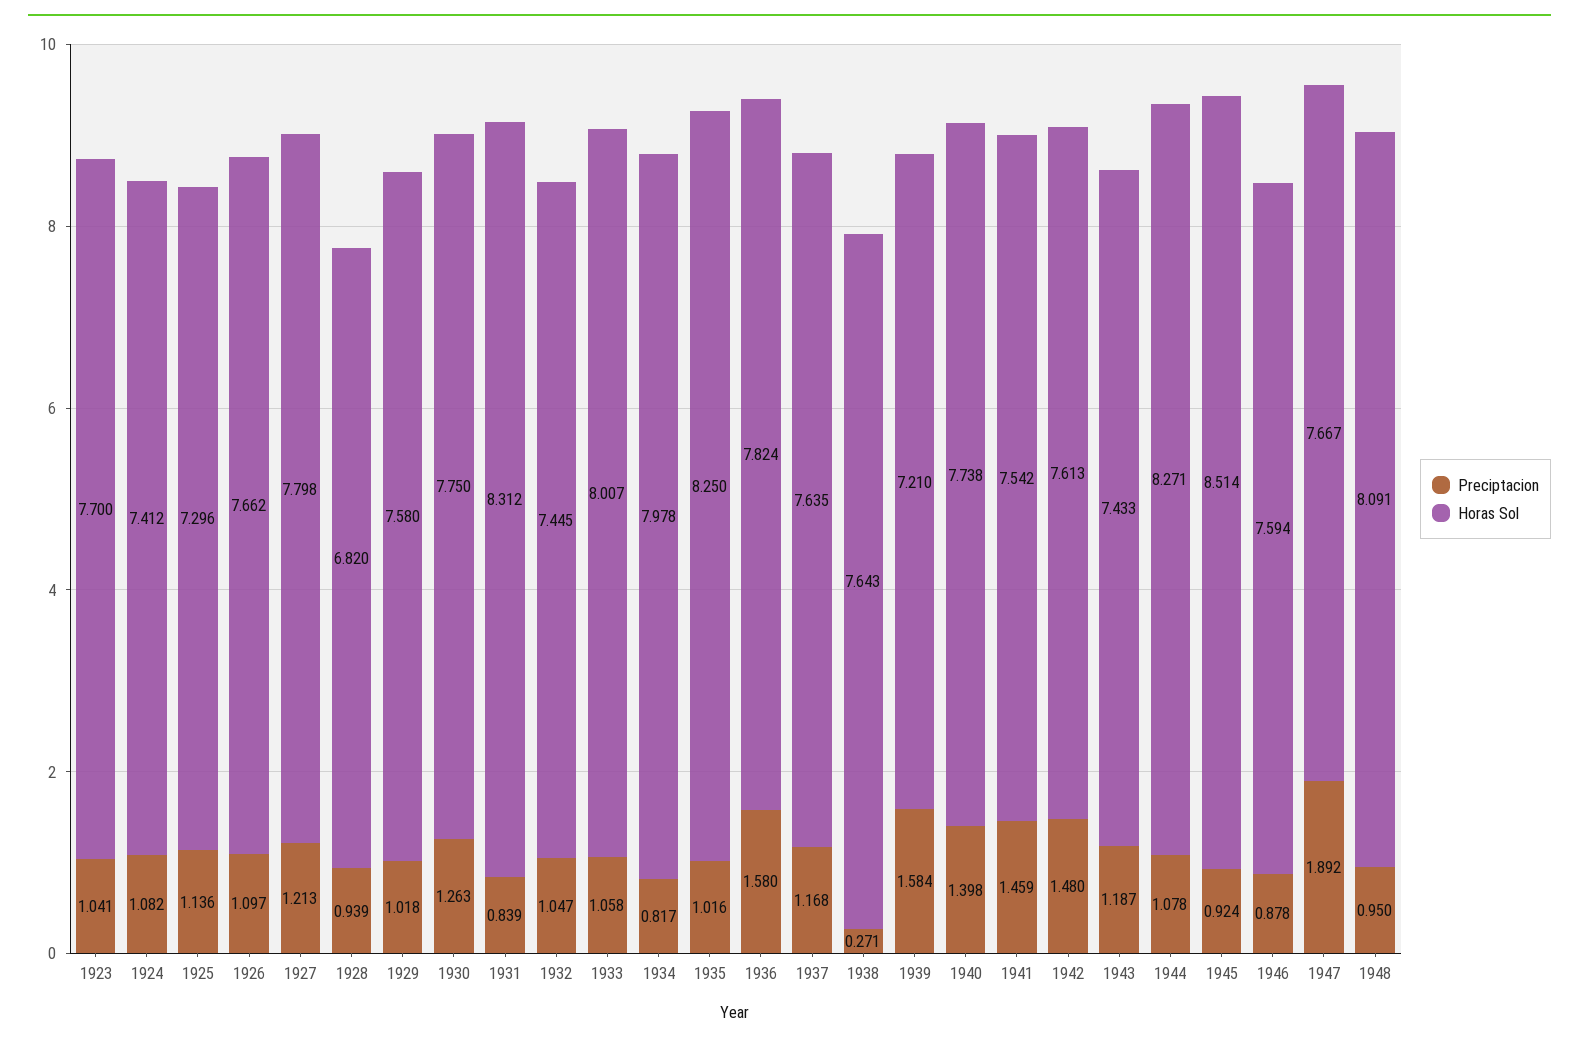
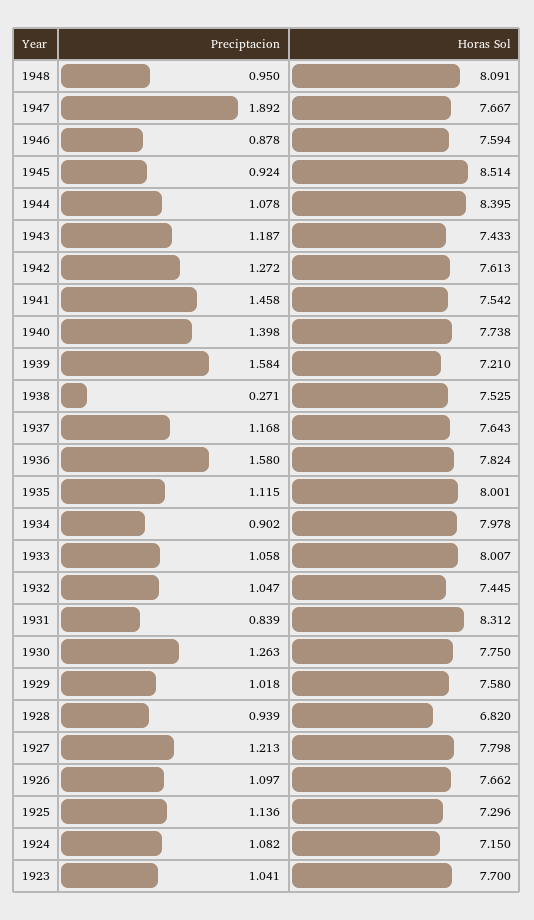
Horas Sol, 1924: 7.412 -> 7.15
Preciptacion, 1934: 0.817 -> 0.902
Preciptacion, 1935: 1.016 -> 1.115
Horas Sol, 1935: 8.25 -> 8.001
Horas Sol, 1937: 7.635 -> 7.643
Horas Sol, 1938: 7.643 -> 7.525
Preciptacion, 1941: 1.459 -> 1.458
Preciptacion, 1942: 1.48 -> 1.272
Horas Sol, 1944: 8.271 -> 8.395

